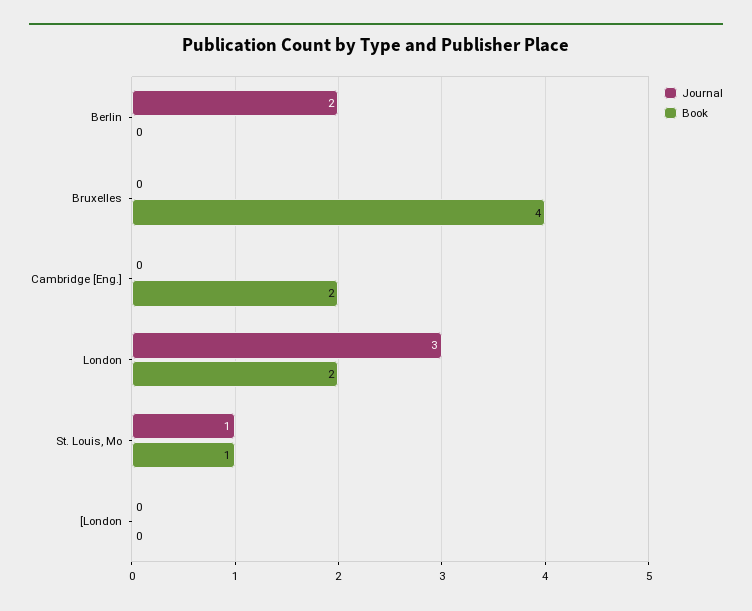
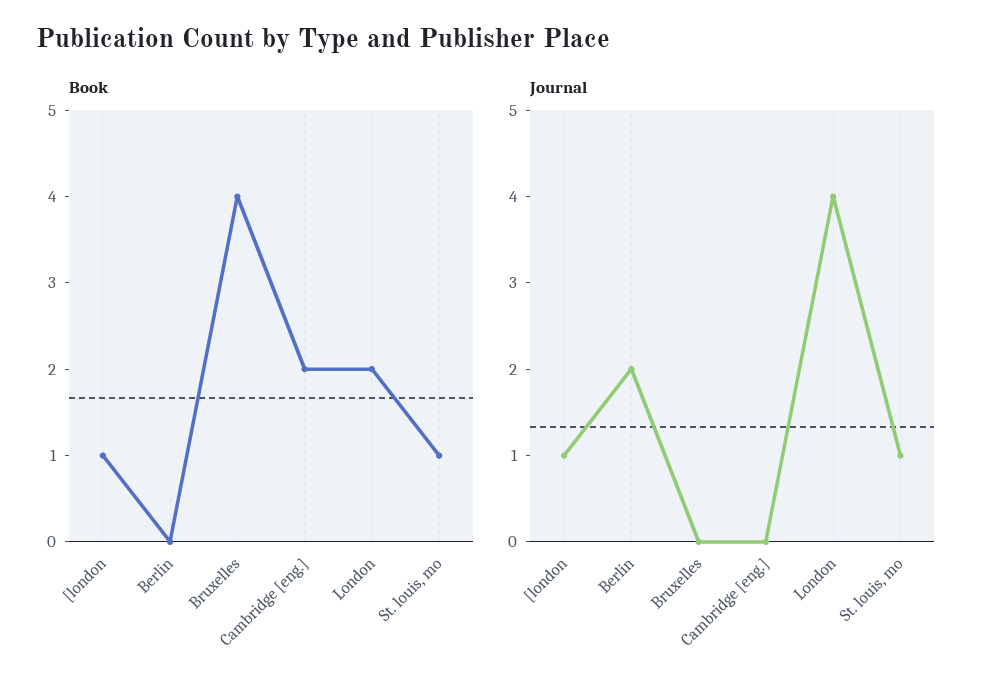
Journal, London: 3 -> 4
Journal, [London: 0 -> 1
Book, [London: 0 -> 1

